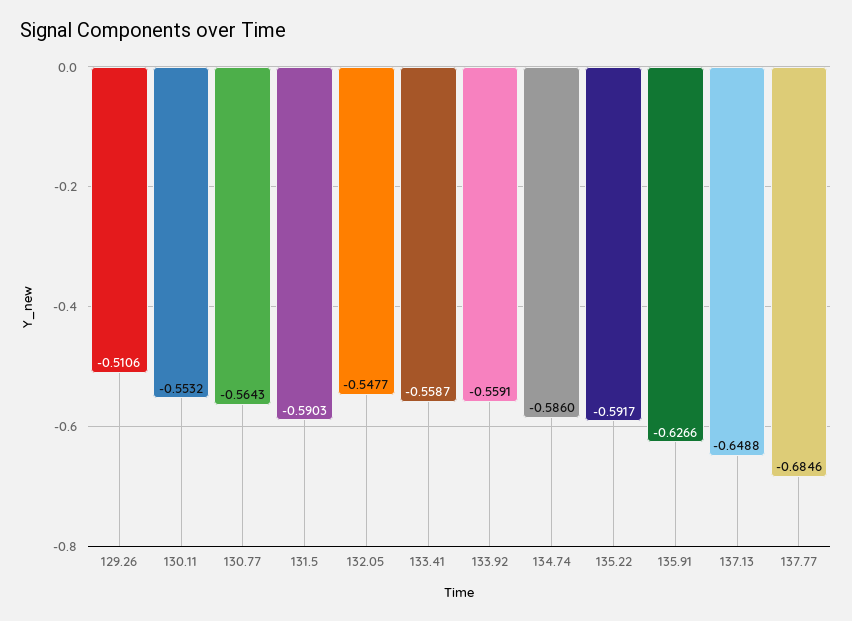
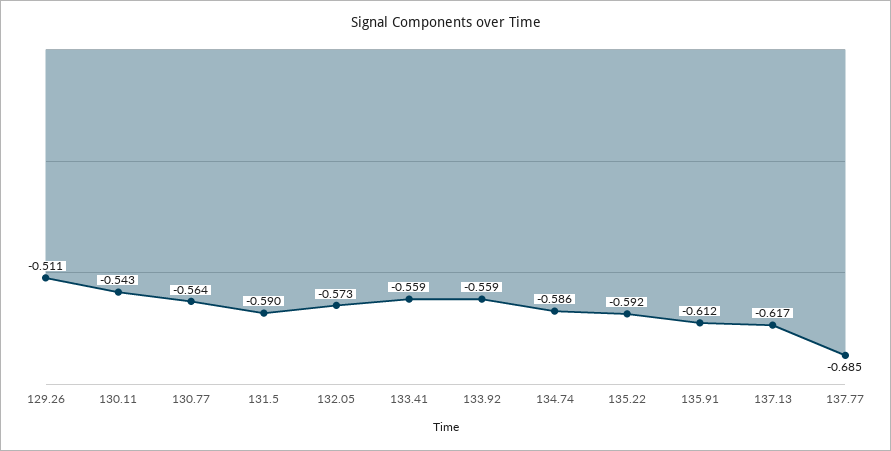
130.11: -0.5532 -> -0.543
132.05: -0.5477 -> -0.573
135.91: -0.6266 -> -0.612
137.13: -0.6488 -> -0.617

